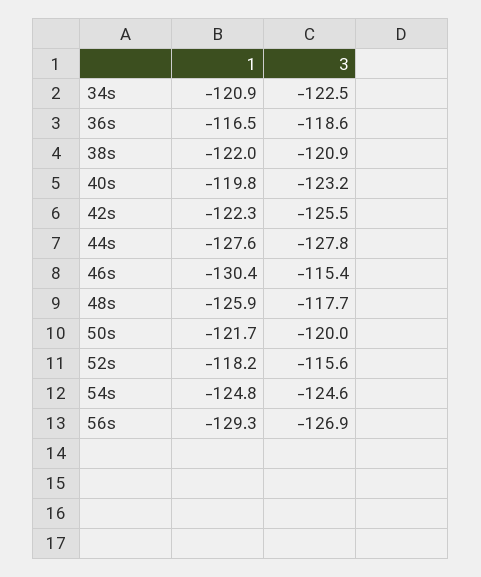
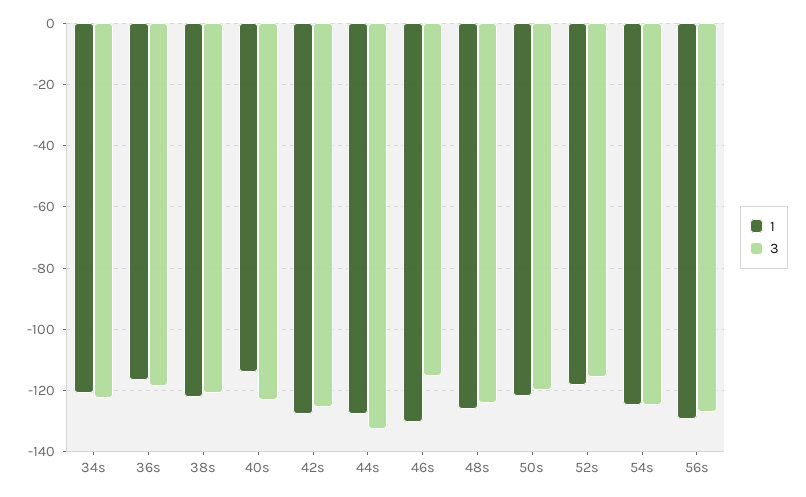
1, 40s: -119.8 -> -114
1, 42s: -122.3 -> -128
3, 44s: -127.8 -> -132
3, 48s: -117.7 -> -124

